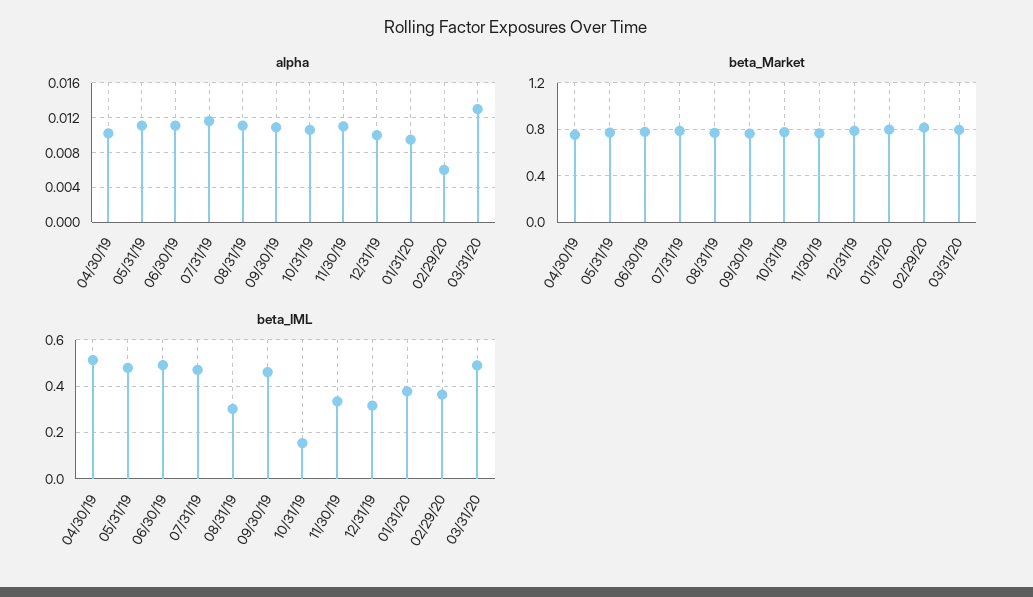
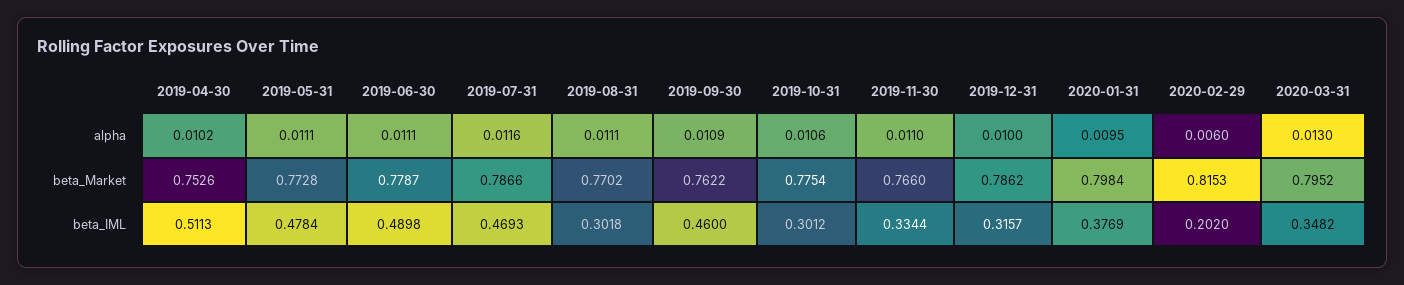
beta_IML, 10/31/19: 0.15 -> 0.3012
beta_IML, 02/29/20: 0.35 -> 0.202
beta_IML, 03/31/20: 0.5 -> 0.3482

